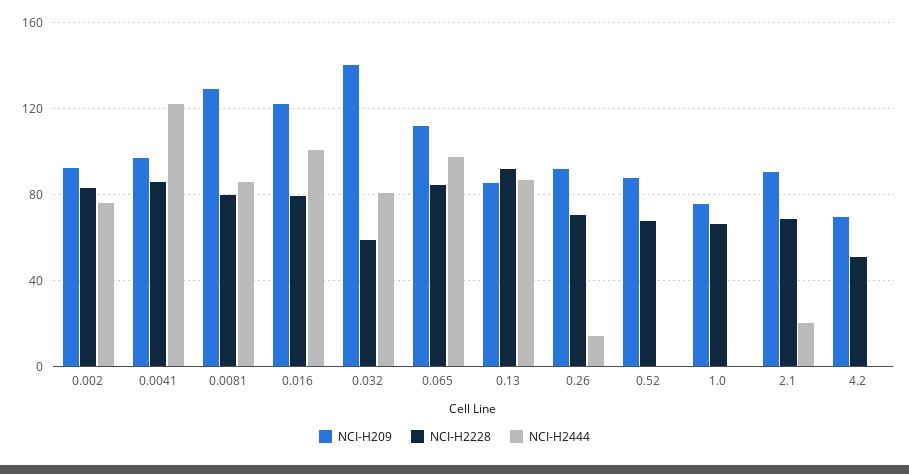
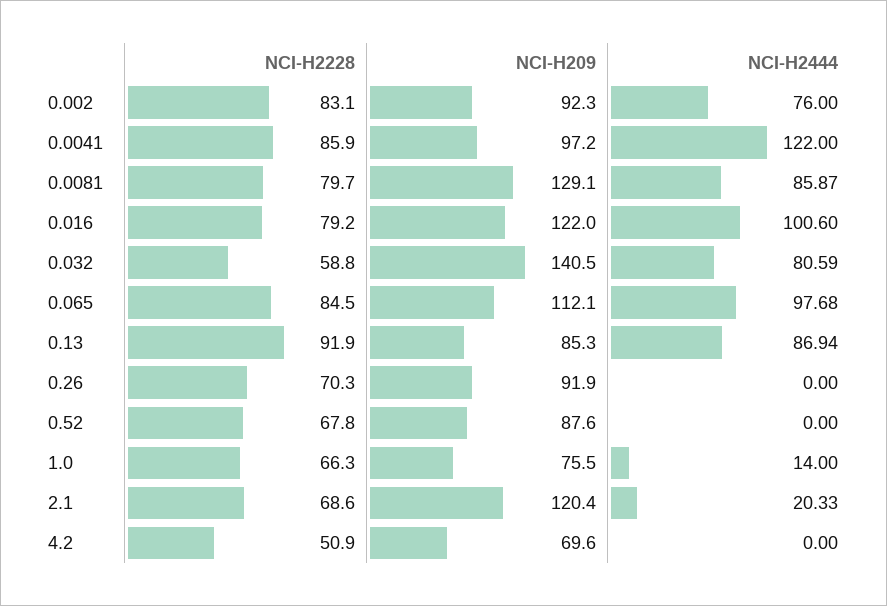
NCI-H2444, 0.26: 15 -> 0
NCI-H2444, 1.0: 0 -> 14
NCI-H209, 2.1: 90 -> 120.4

